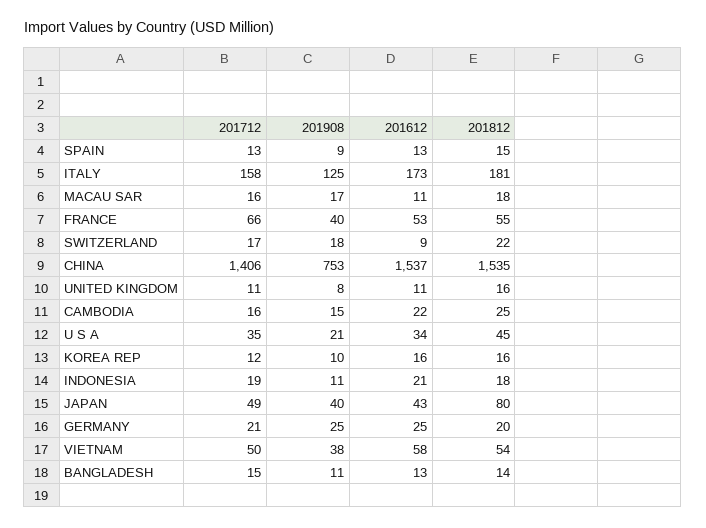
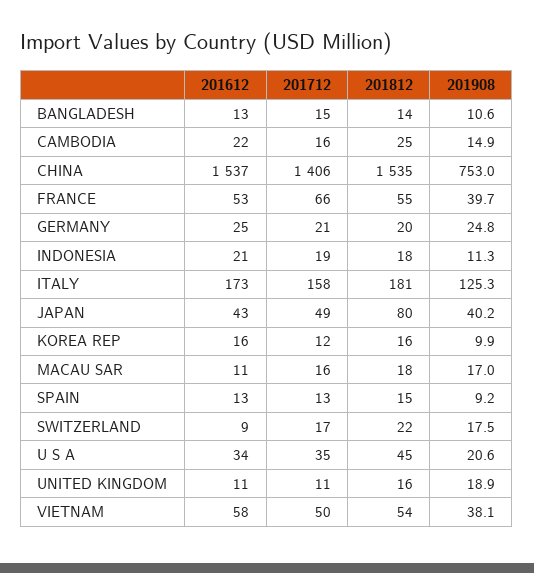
201908, UNITED KINGDOM: 8 -> 18.9

